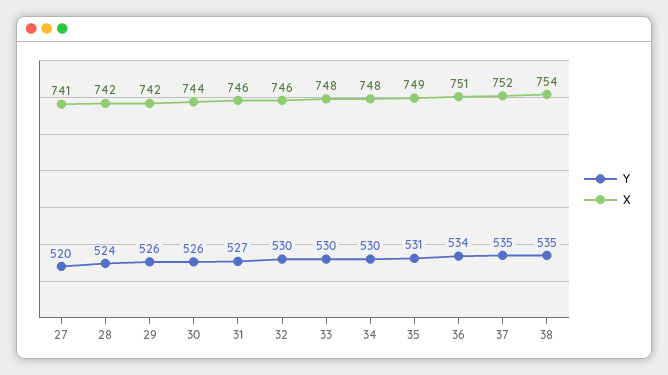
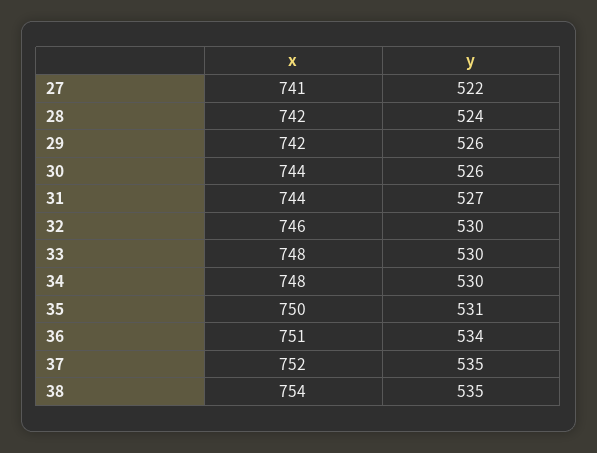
Y, 27: 520 -> 522
X, 31: 746 -> 744
X, 35: 749 -> 750

